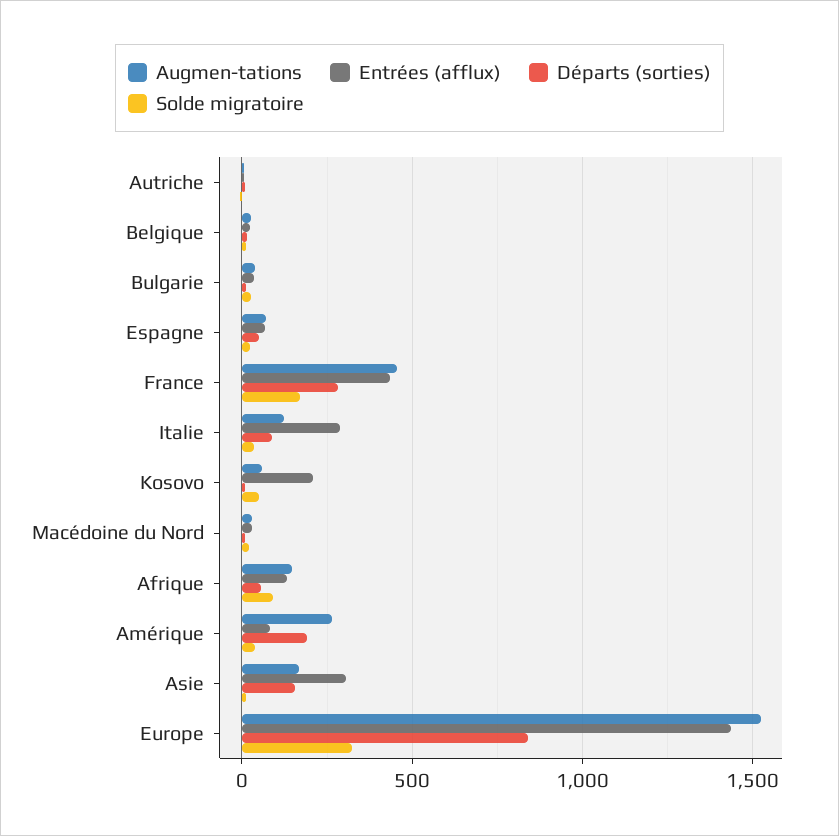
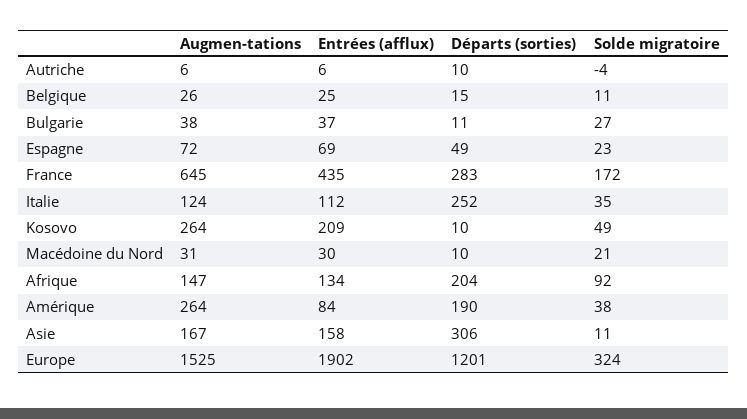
Augmen-tations, France: 450 -> 645
Entrées (afflux), Italie: 300 -> 112
Départs (sorties), Italie: 100 -> 252
Augmen-tations, Kosovo: 50 -> 264
Départs (sorties), Afrique: 50 -> 204
Entrées (afflux), Asie: 300 -> 158
Départs (sorties), Asie: 150 -> 306
Entrées (afflux), Europe: 1450 -> 1902
Départs (sorties), Europe: 850 -> 1201

